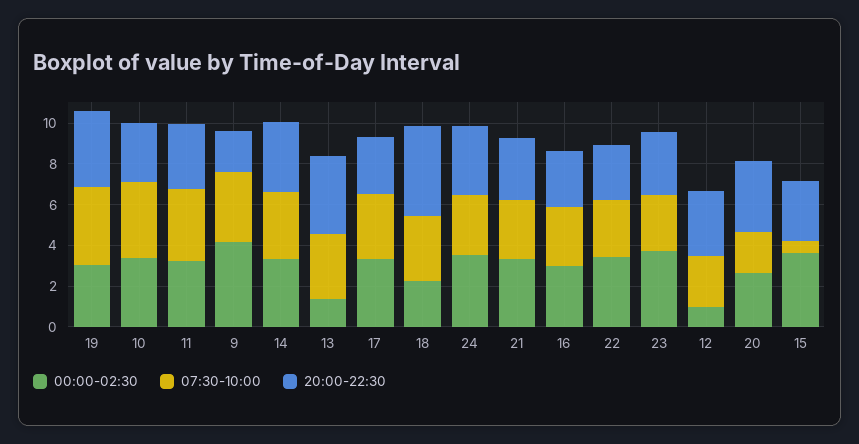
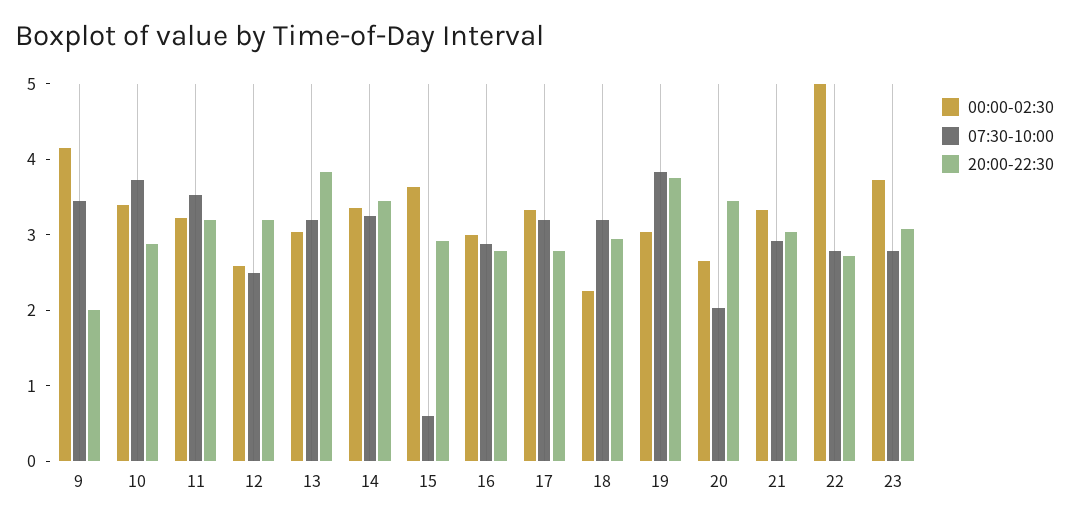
00:00-02:30, 13: 1.5 -> 3
20:00-22:30, 18: 4.5 -> 3
00:00-02:30, 24: 3.5 -> none
07:30-10:00, 24: 3 -> none
20:00-22:30, 24: 3.5 -> none
00:00-02:30, 22: 3.5 -> 5
00:00-02:30, 12: 1 -> 2.6

